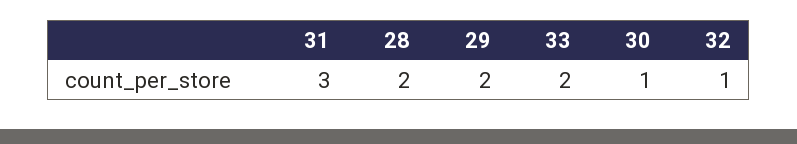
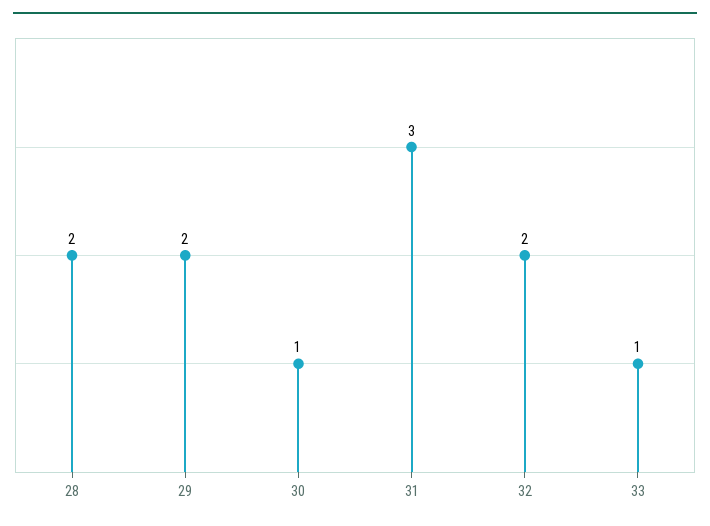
33: 2 -> 1
32: 1 -> 2

